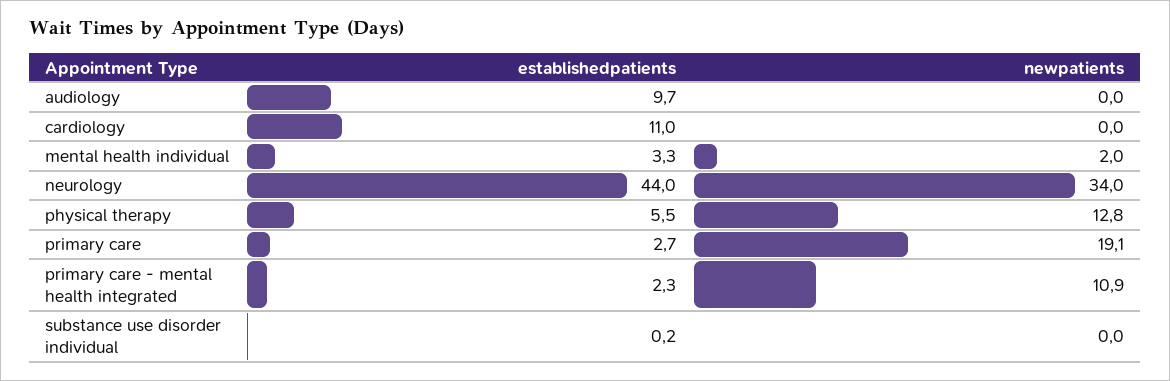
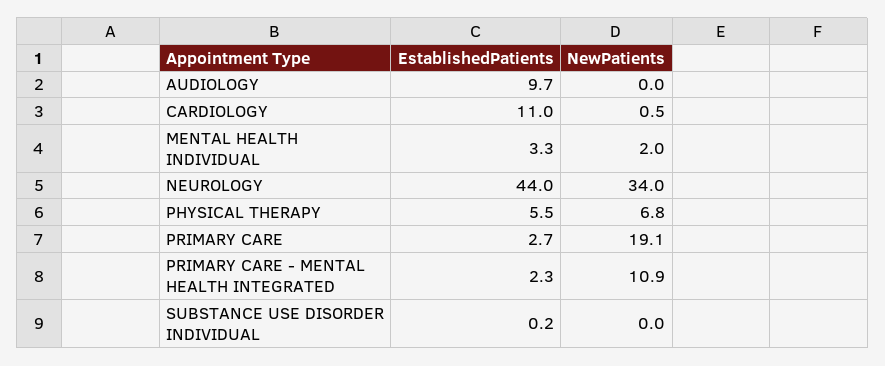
newpatients, cardiology: 0 -> 0.5
newpatients, physical therapy: 12.8 -> 6.8

